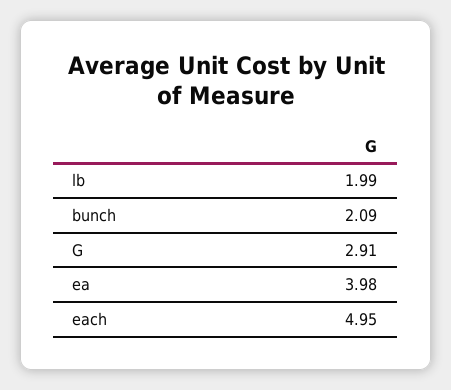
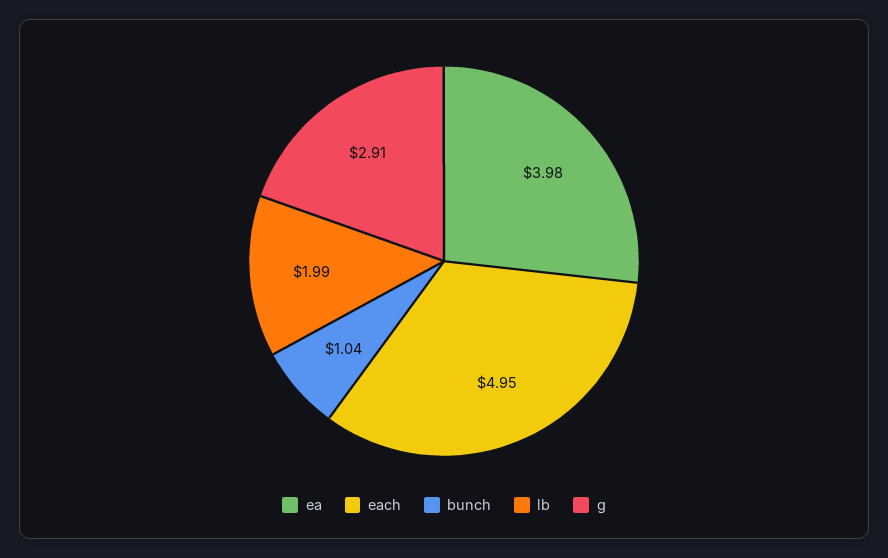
bunch: 2.09 -> 1.04

